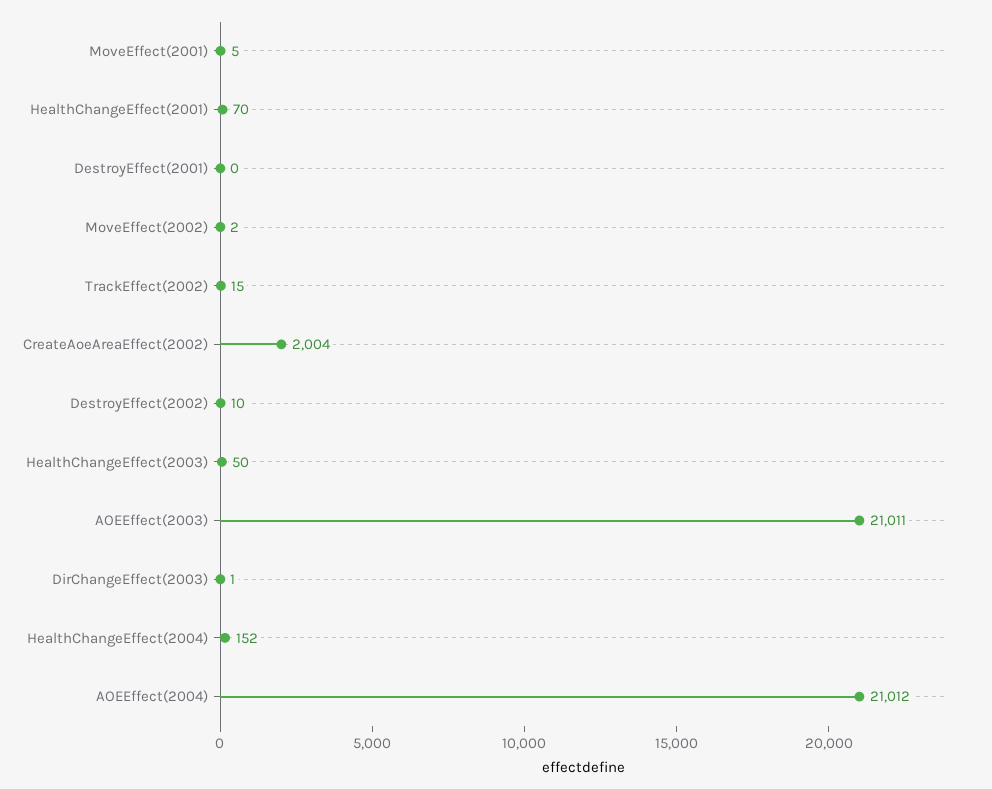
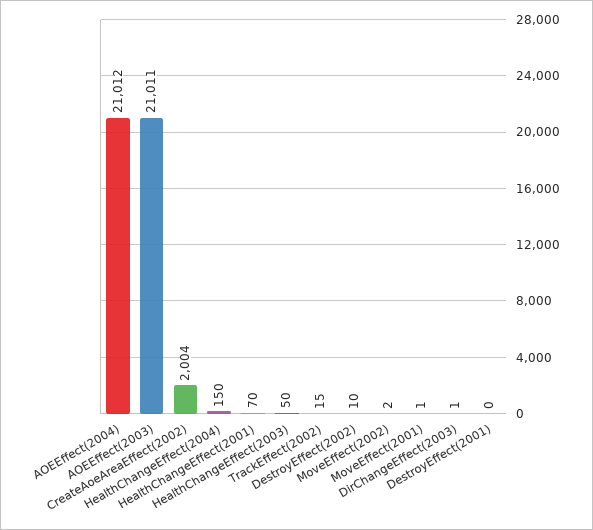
MoveEffect(2001): 5 -> 1
HealthChangeEffect(2004): 152 -> 150

